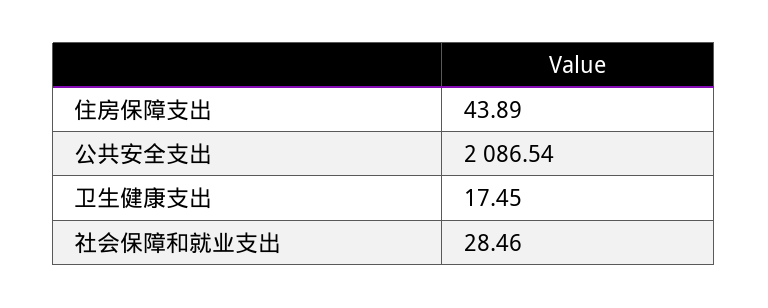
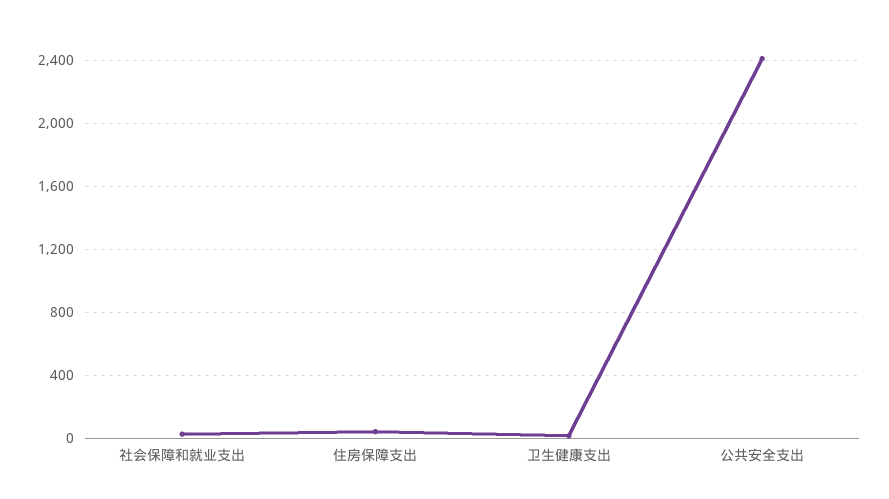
公共安全支出: 2086.54 -> 2400

